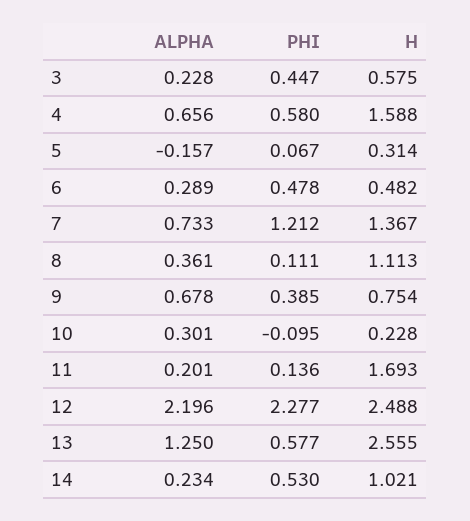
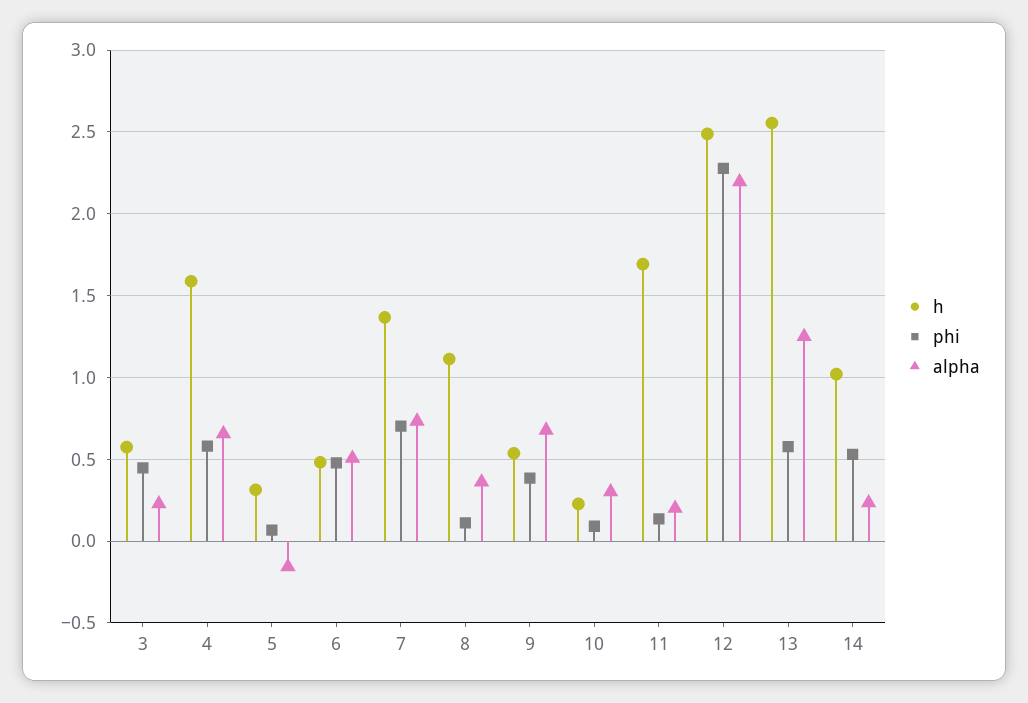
ALPHA, 6: 0.289 -> 0.5
PHI, 7: 1.212 -> 0.7
H, 9: 0.754 -> 0.55
PHI, 10: -0.095 -> 0.1

